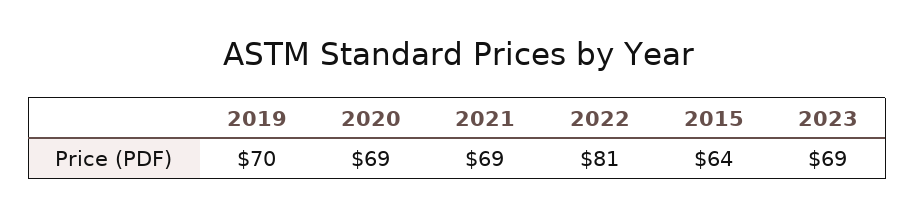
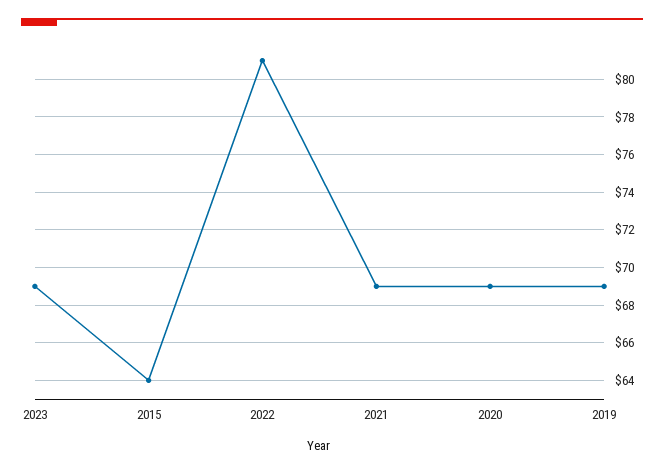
2019: 70 -> 69

